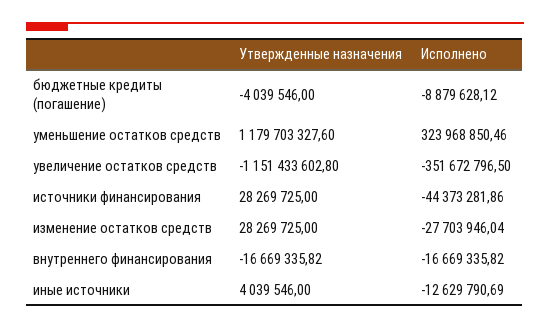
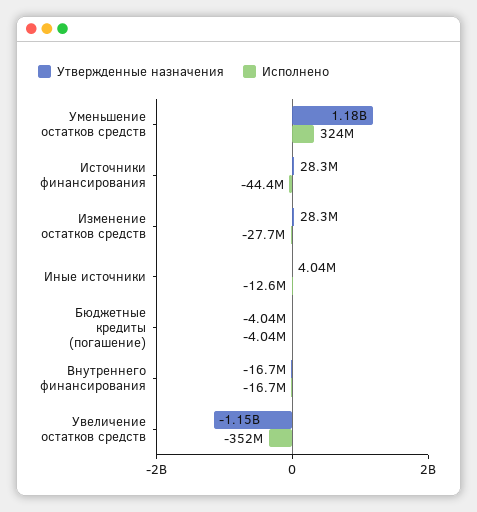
Исполнено, бюджетные кредиты (погашение): -8879628.12 -> -4040000

